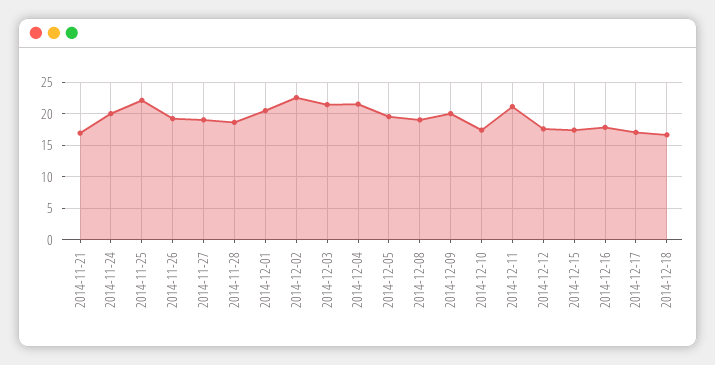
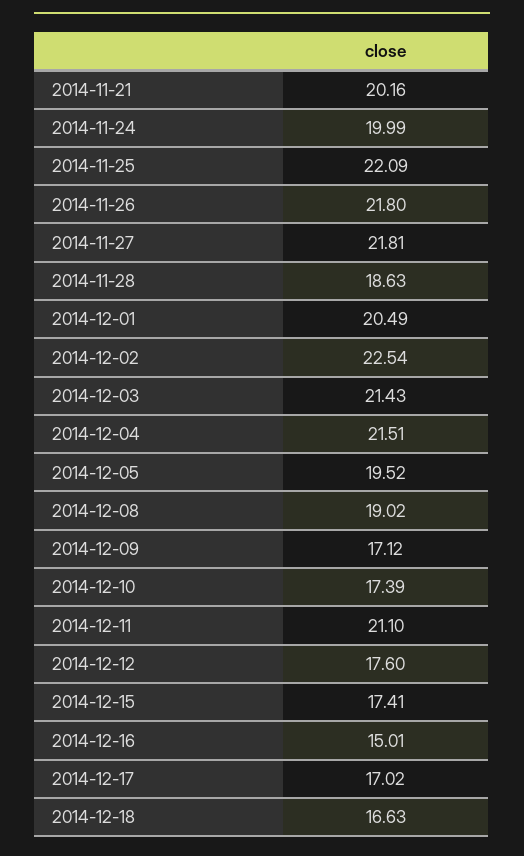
2014-11-21: 17 -> 20.16
2014-11-26: 19 -> 21.8
2014-11-27: 19 -> 21.81
2014-12-09: 20 -> 17.12
2014-12-16: 18 -> 15.01

